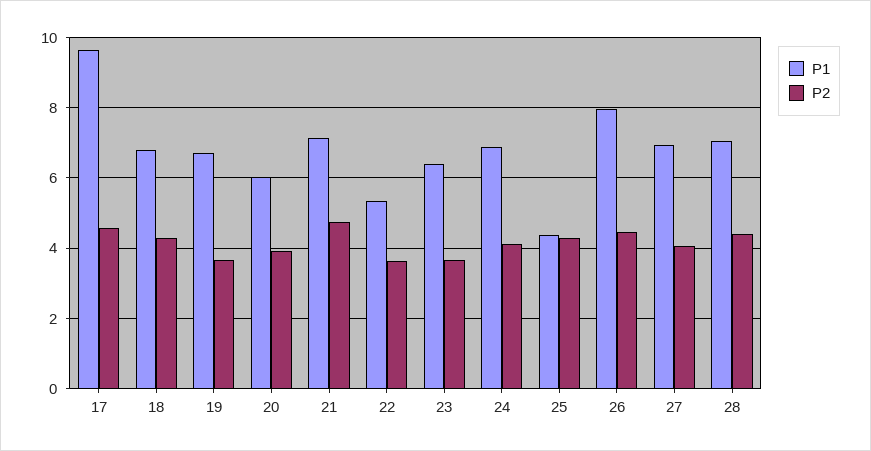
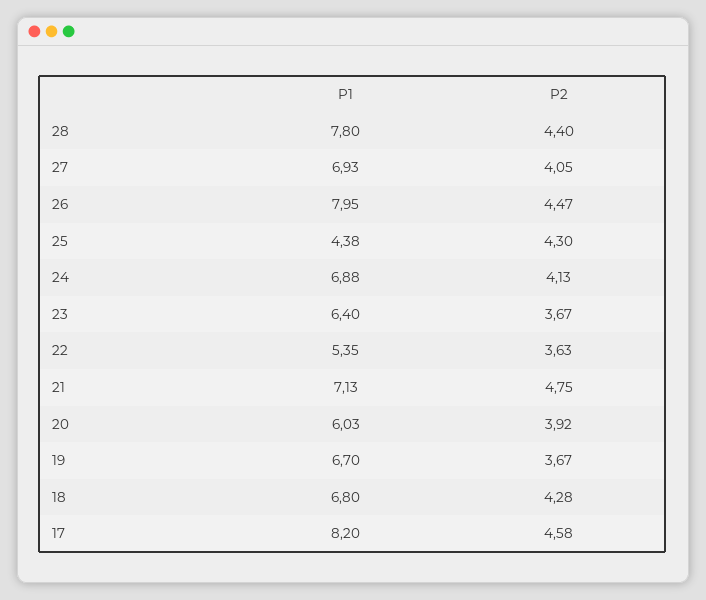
P1, 17: 9.6 -> 8.2
P1, 28: 7 -> 7.8

